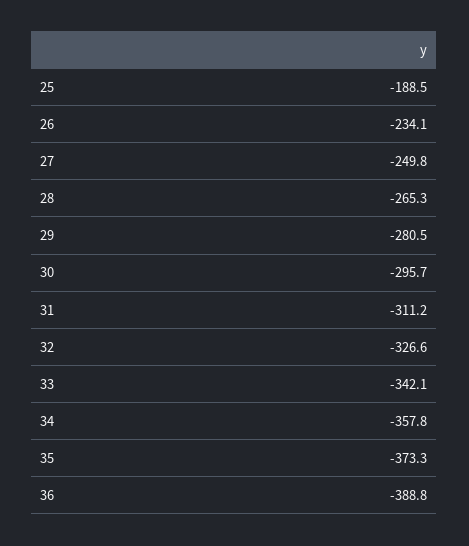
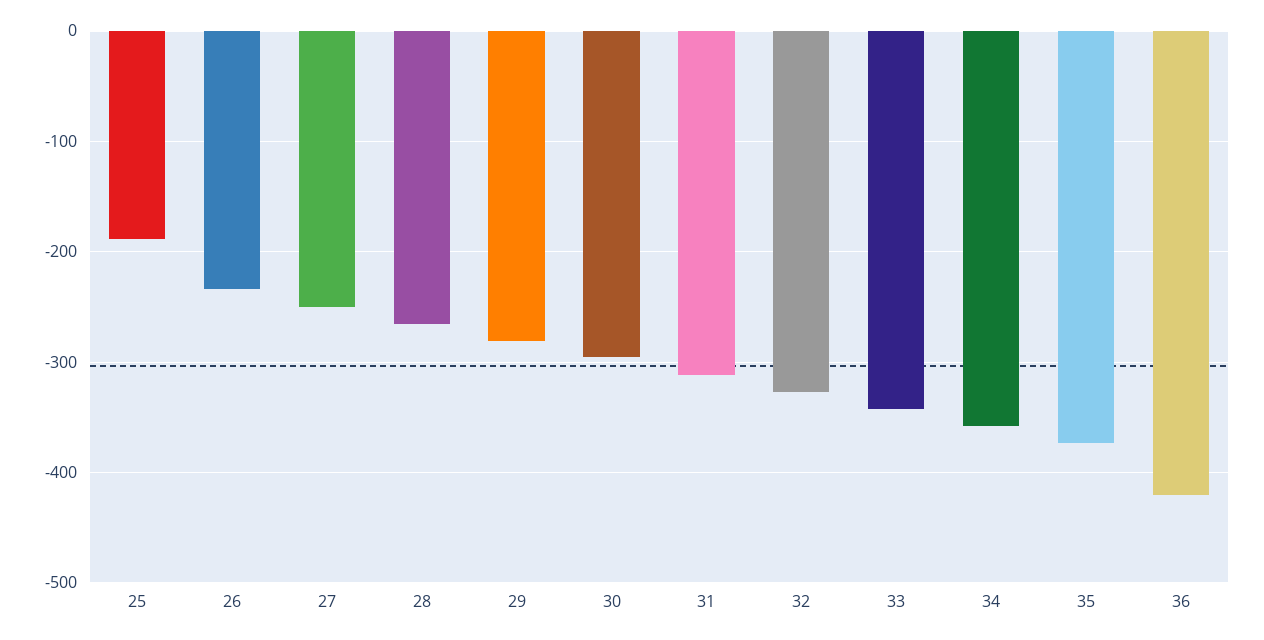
36: -388.8 -> -420

